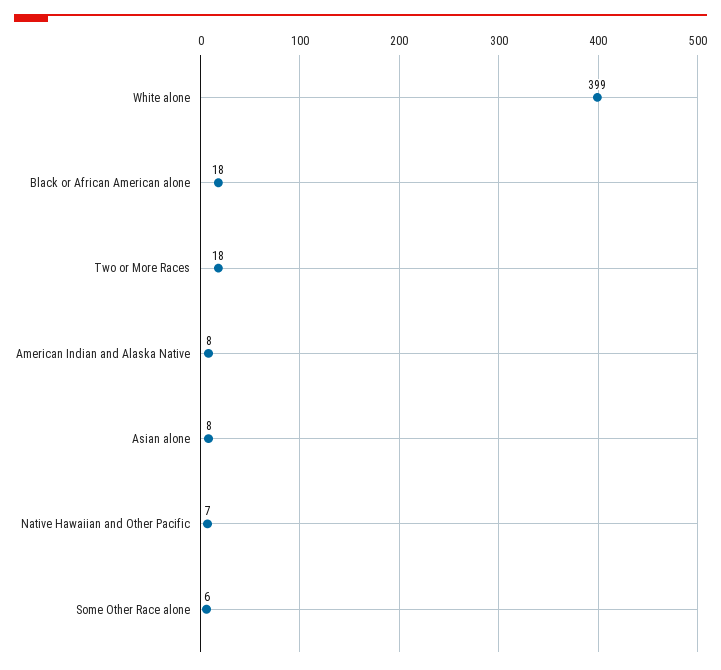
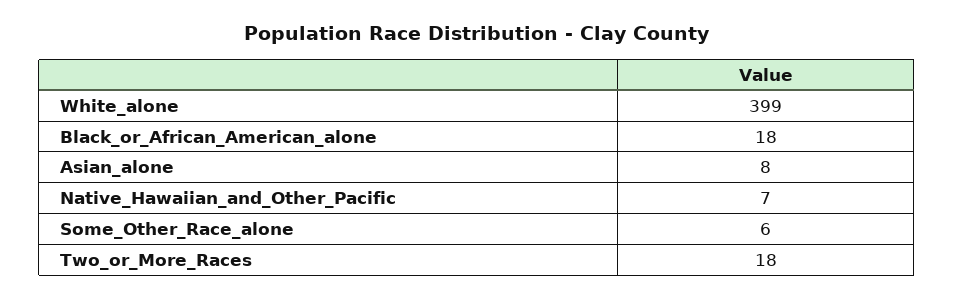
American Indian and Alaska Native: 8 -> none

